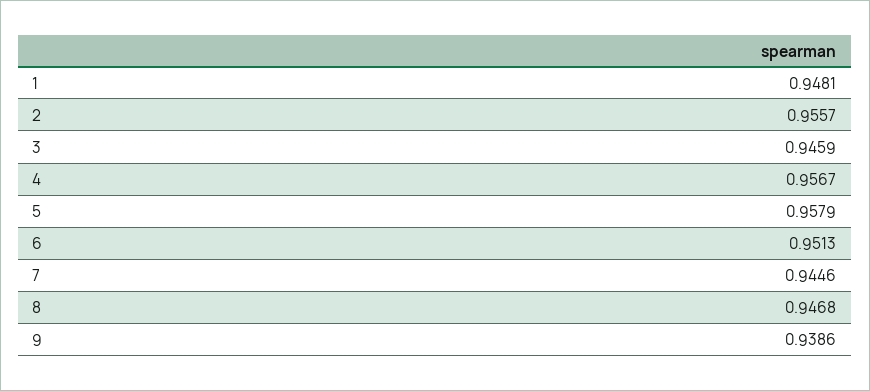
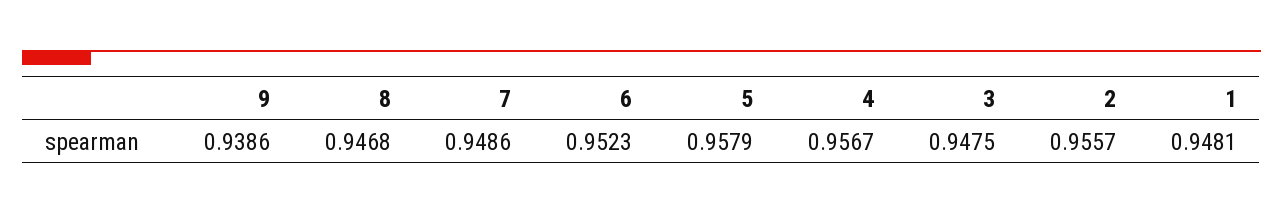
3: 0.9459 -> 0.9475
6: 0.9513 -> 0.9523
7: 0.9446 -> 0.9486

